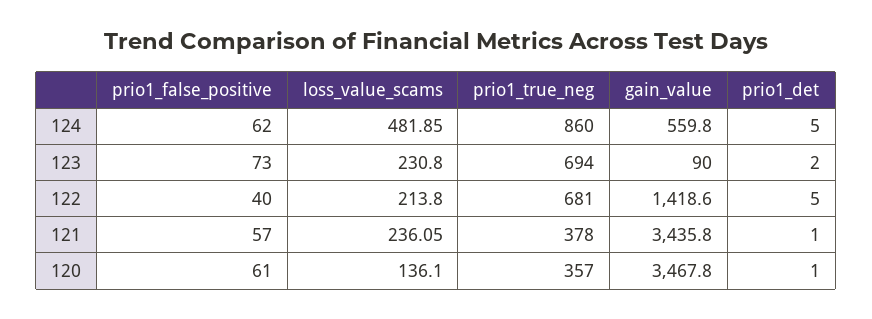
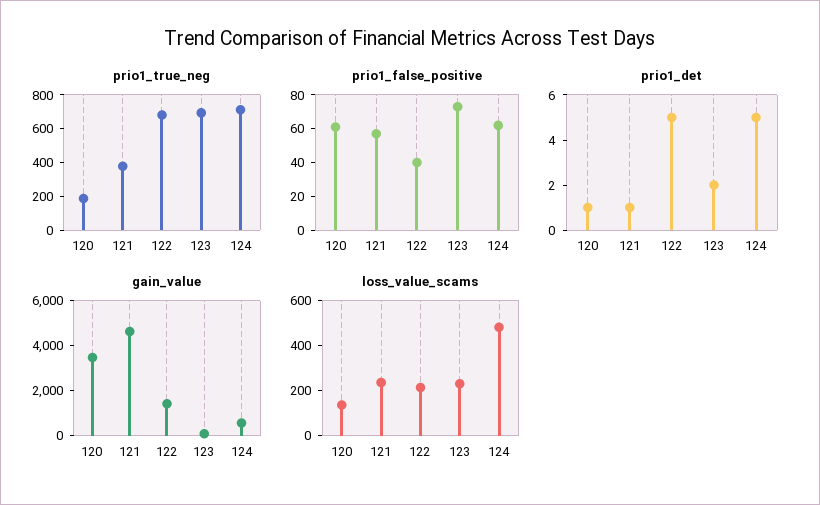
prio1_true_neg, 124: 860 -> 700
gain_value, 121: 3435.8 -> 4500
prio1_true_neg, 120: 357 -> 200

